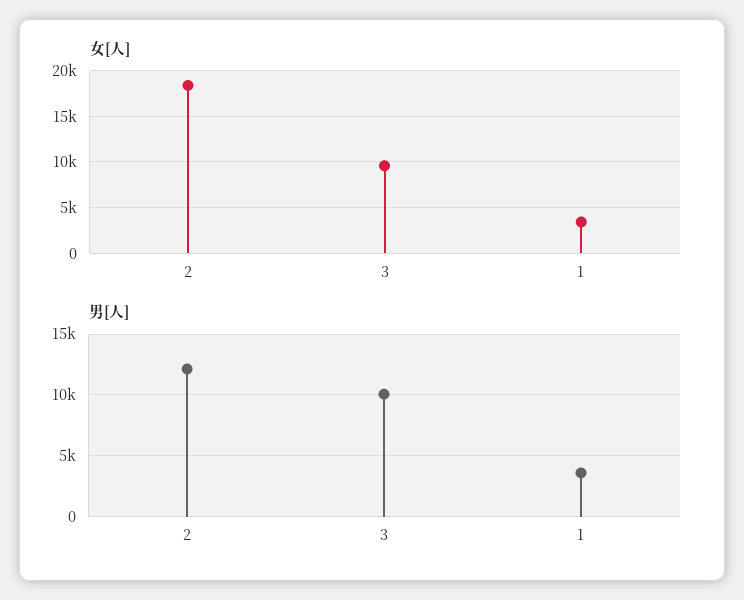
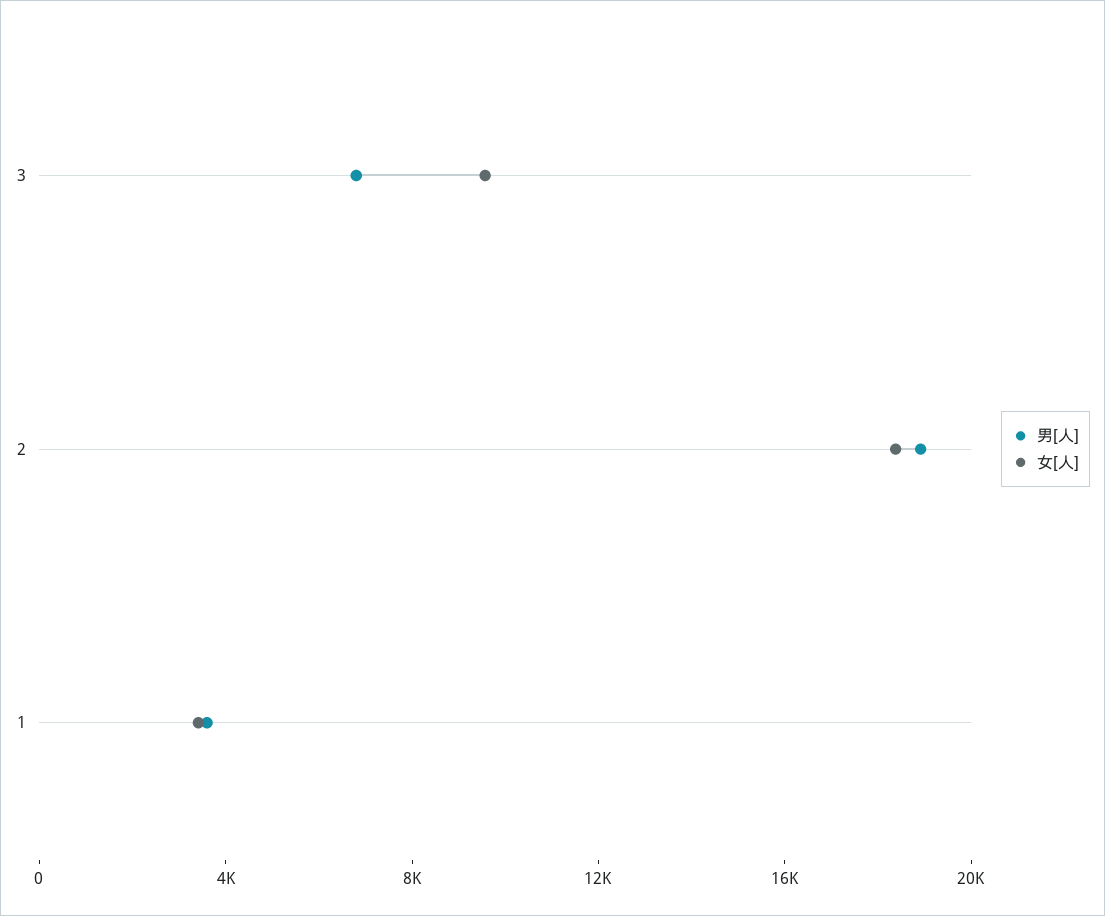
男[人], 2: 12000 -> 19000
男[人], 3: 10000 -> 7000

